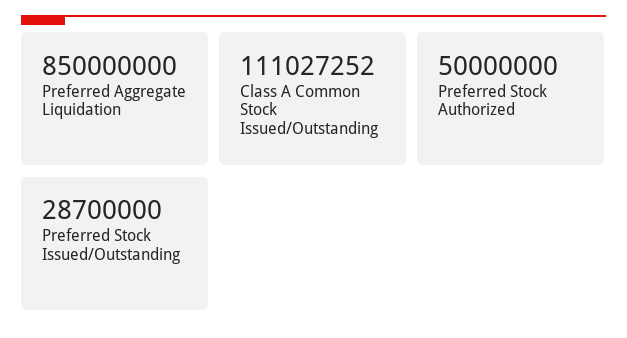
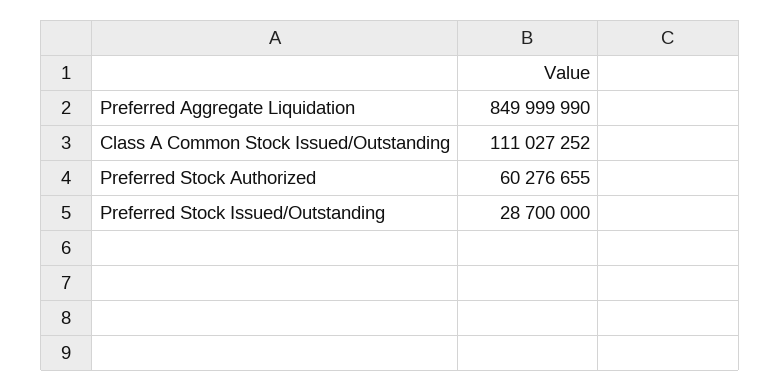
Preferred Aggregate Liquidation: 850000000 -> 849999990
Preferred Stock Authorized: 50000000 -> 60276655

